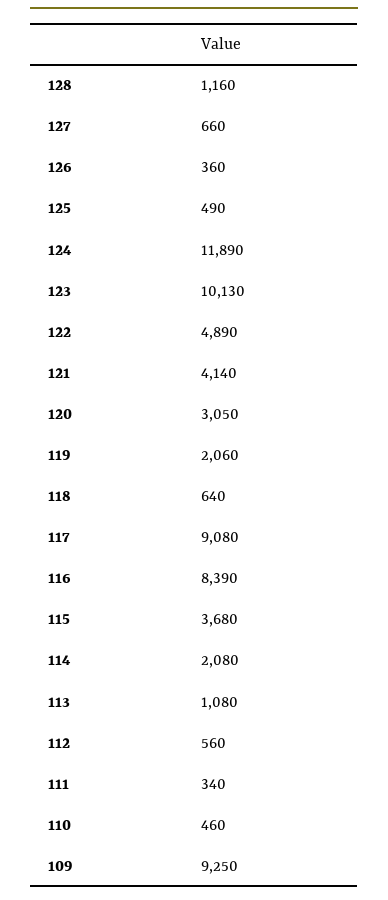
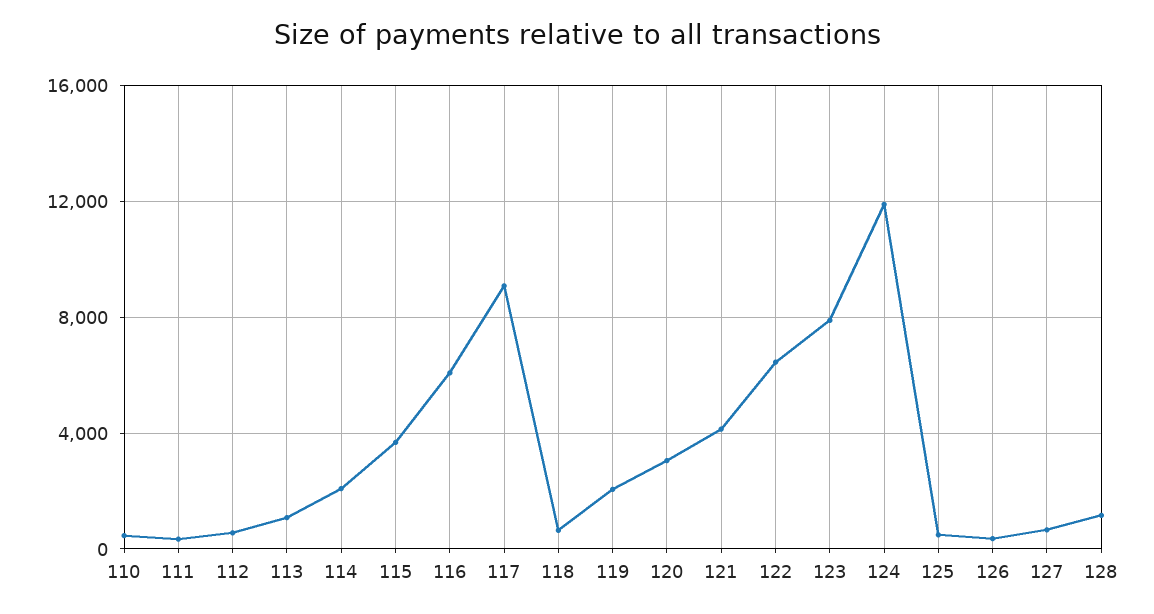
123: 10130 -> 8000
122: 4890 -> 6500
116: 8390 -> 6000
109: 9250 -> none

